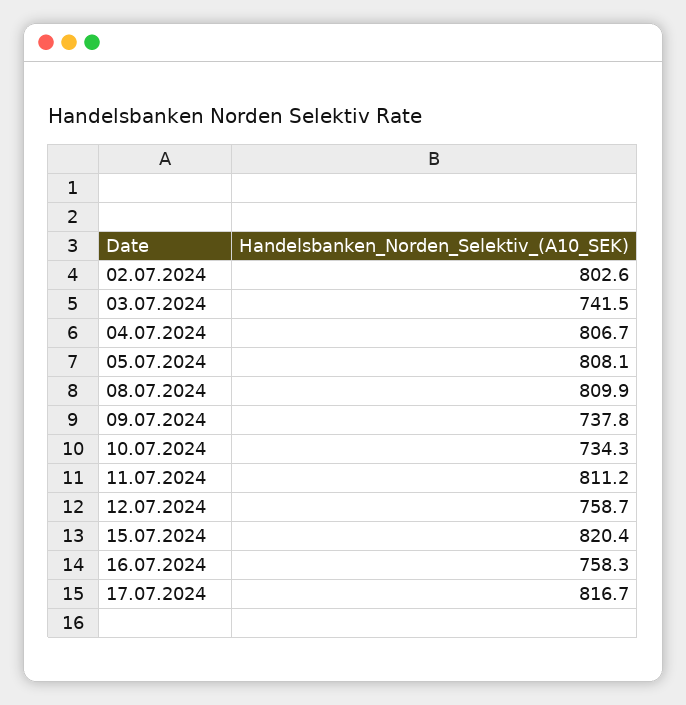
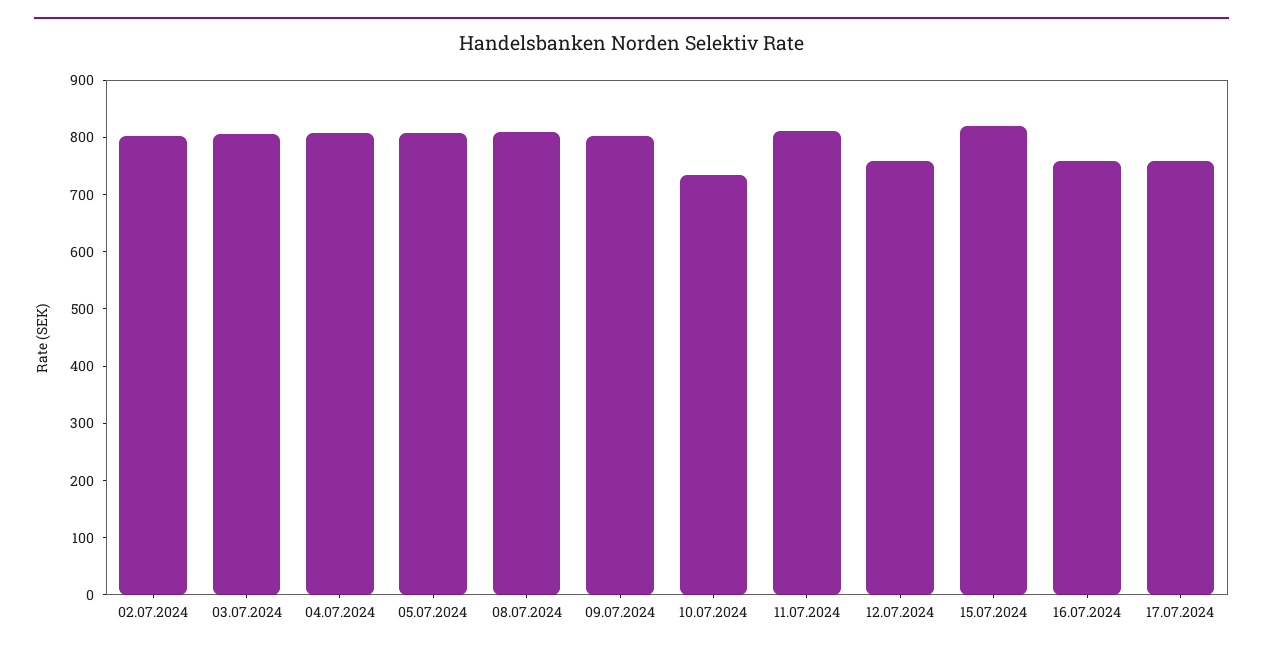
03.07.2024: 741.5 -> 800
09.07.2024: 737.8 -> 800
17.07.2024: 816.7 -> 760

